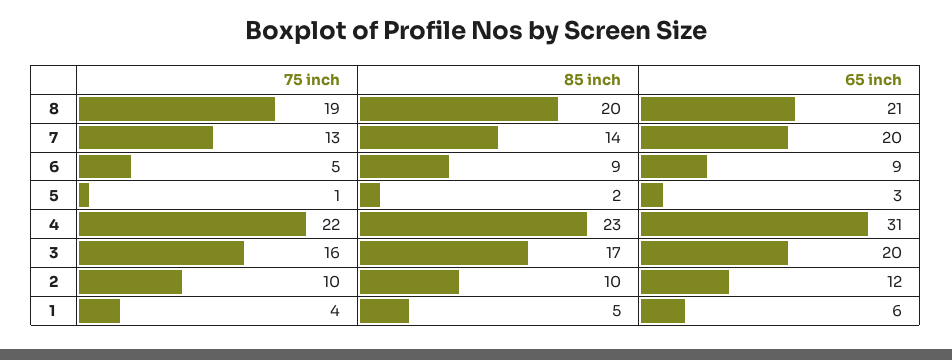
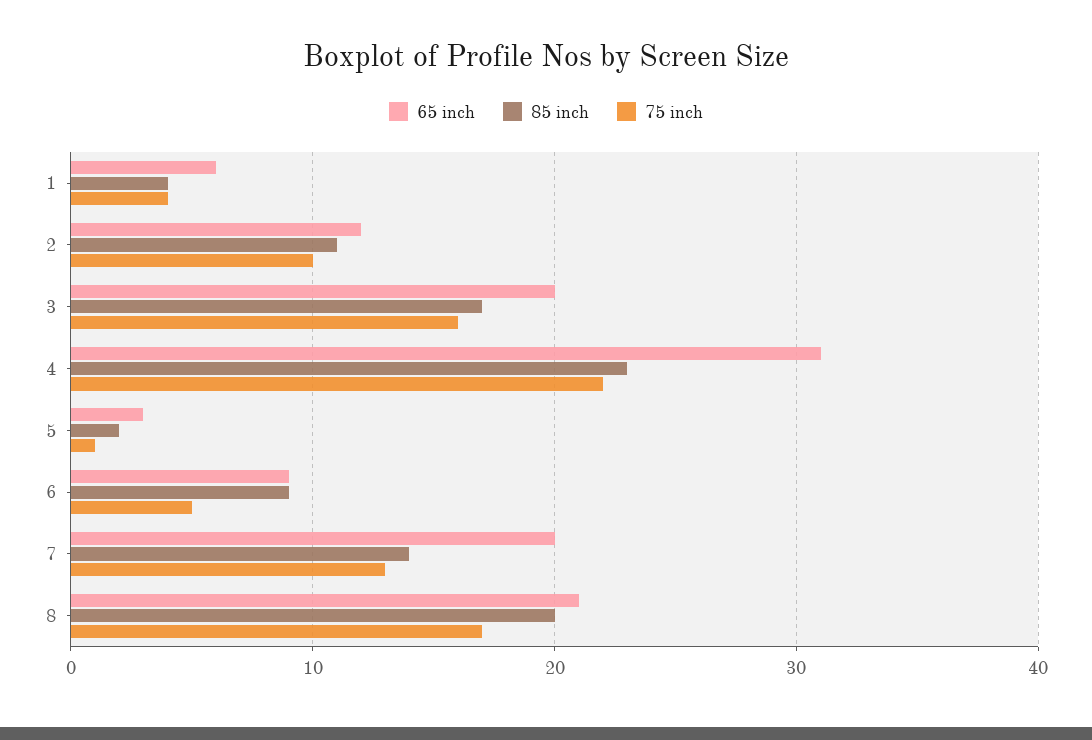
75 inch, 8: 19 -> 17
85 inch, 2: 10 -> 11
85 inch, 1: 5 -> 4

